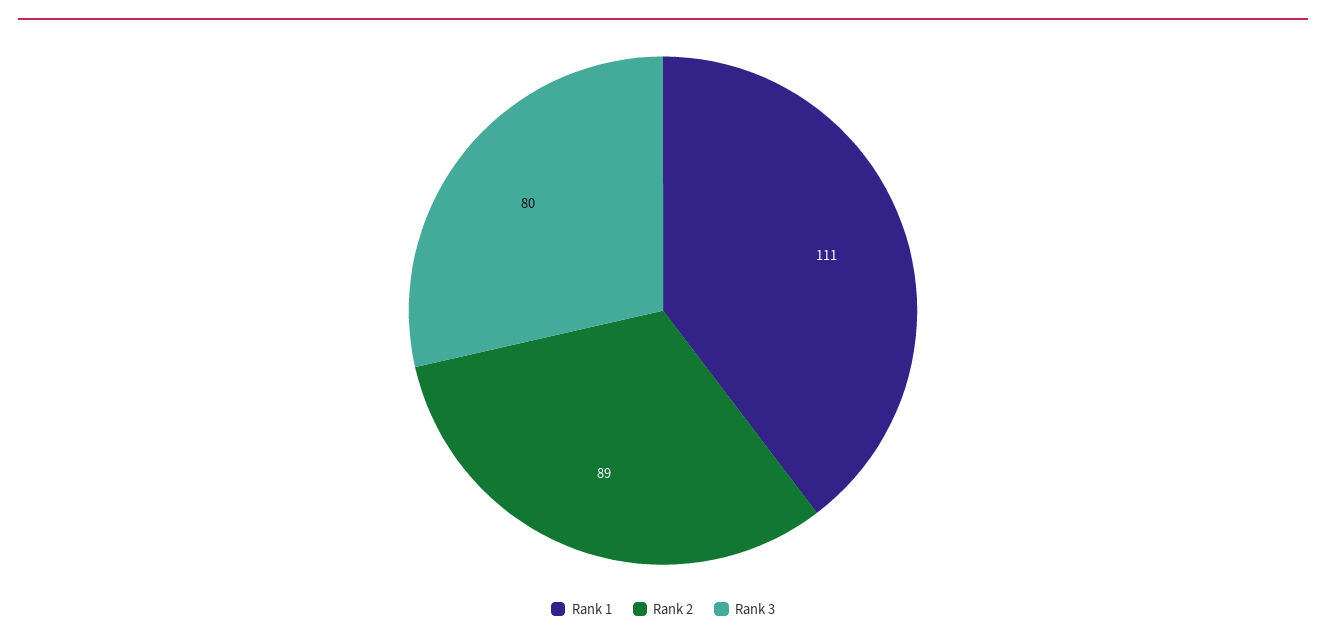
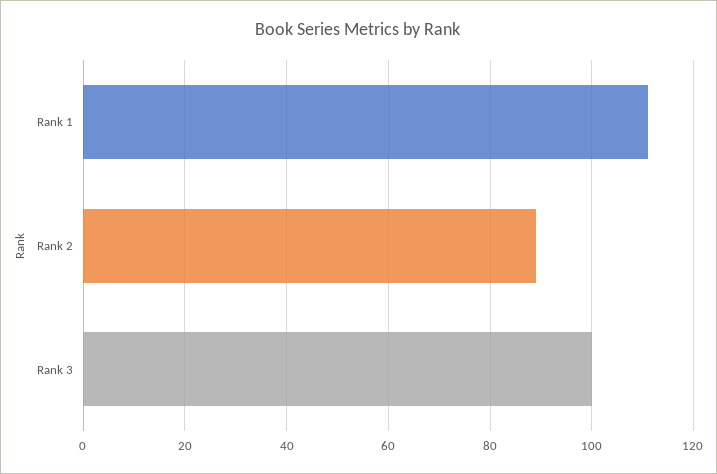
Rank 3: 80 -> 100

